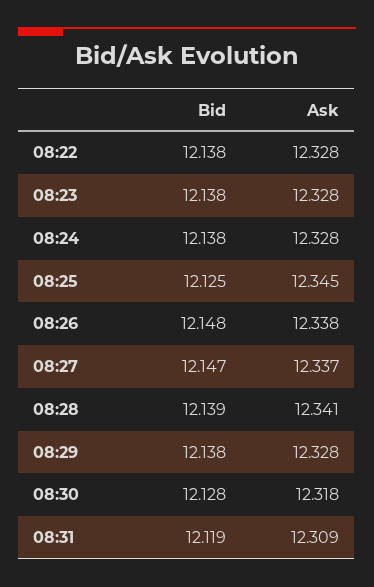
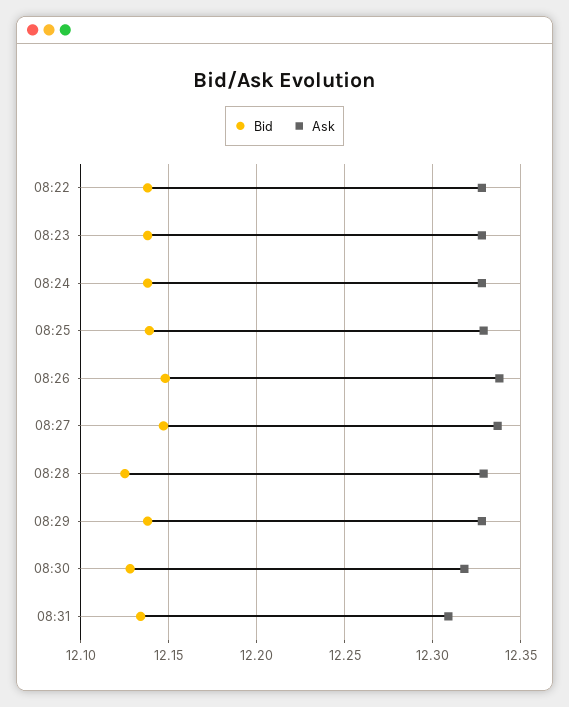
Bid, 08:25: 12.125 -> 12.14
Ask, 08:25: 12.345 -> 12.33
Bid, 08:28: 12.139 -> 12.125
Ask, 08:28: 12.341 -> 12.33
Bid, 08:31: 12.119 -> 12.135

